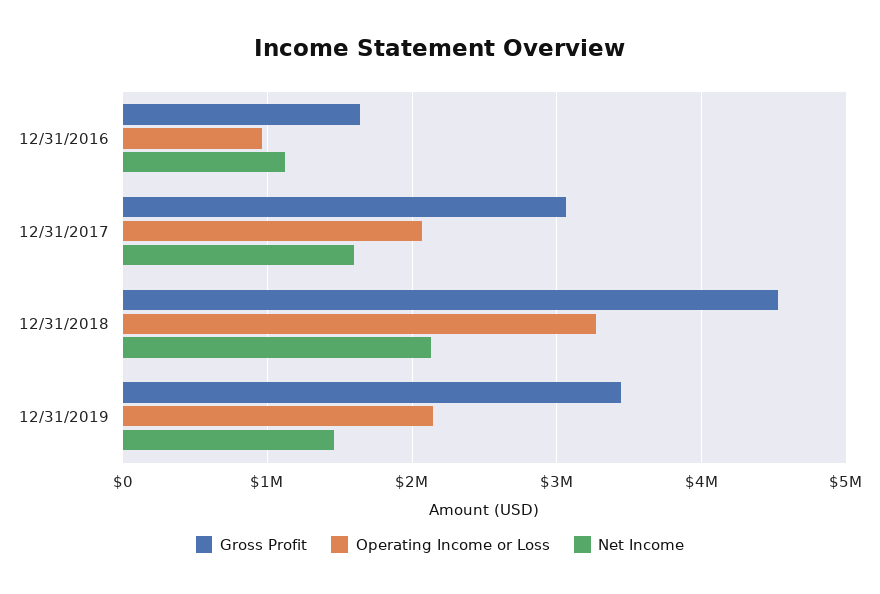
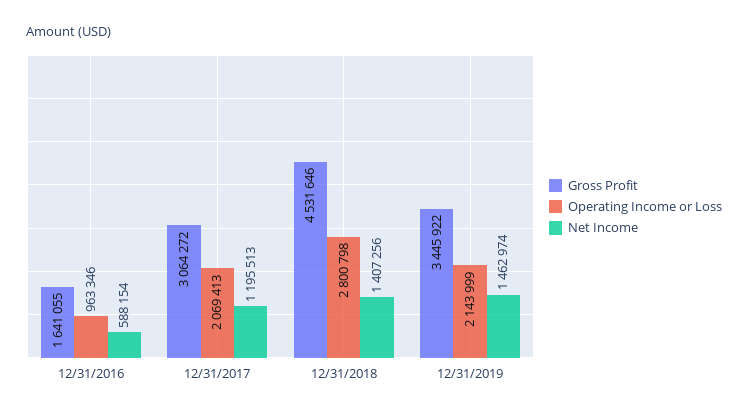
Net Income, 12/31/2016: 1100000 -> 588154
Net Income, 12/31/2017: 1600000 -> 1195513
Operating Income or Loss, 12/31/2018: 3300000 -> 2800798
Net Income, 12/31/2018: 2100000 -> 1407256

